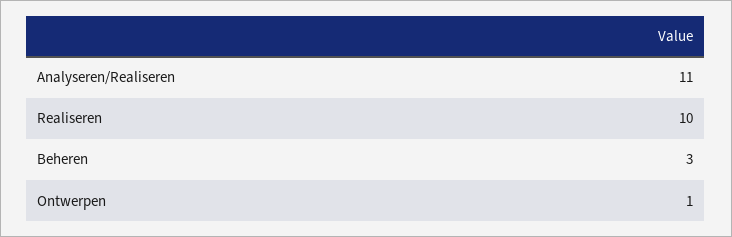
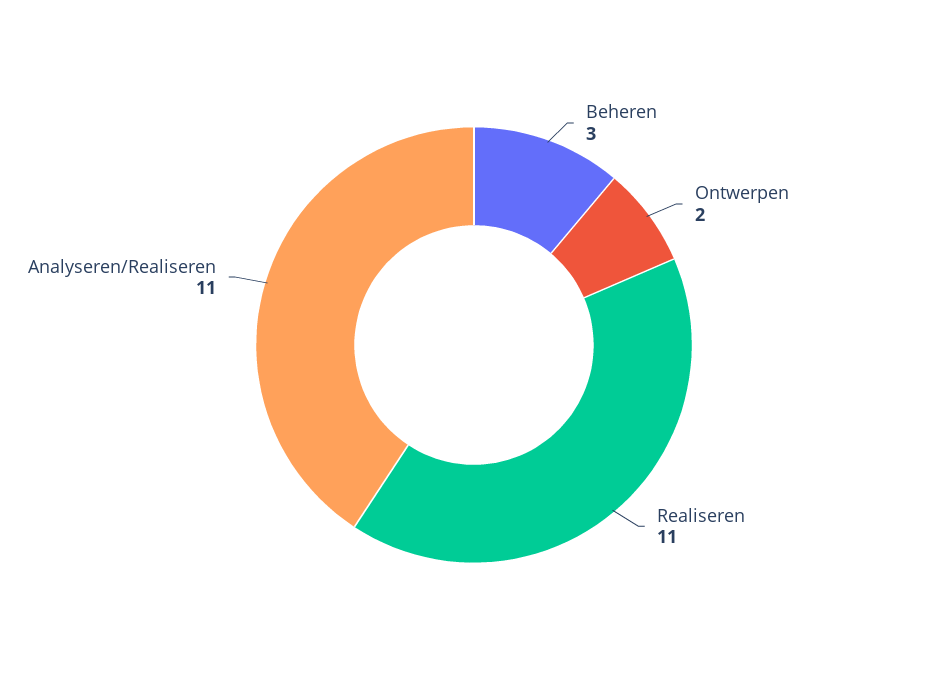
Realiseren: 10 -> 11
Ontwerpen: 1 -> 2

